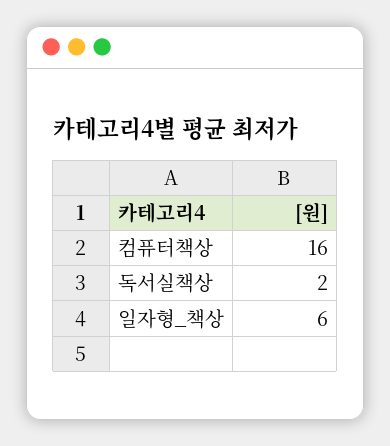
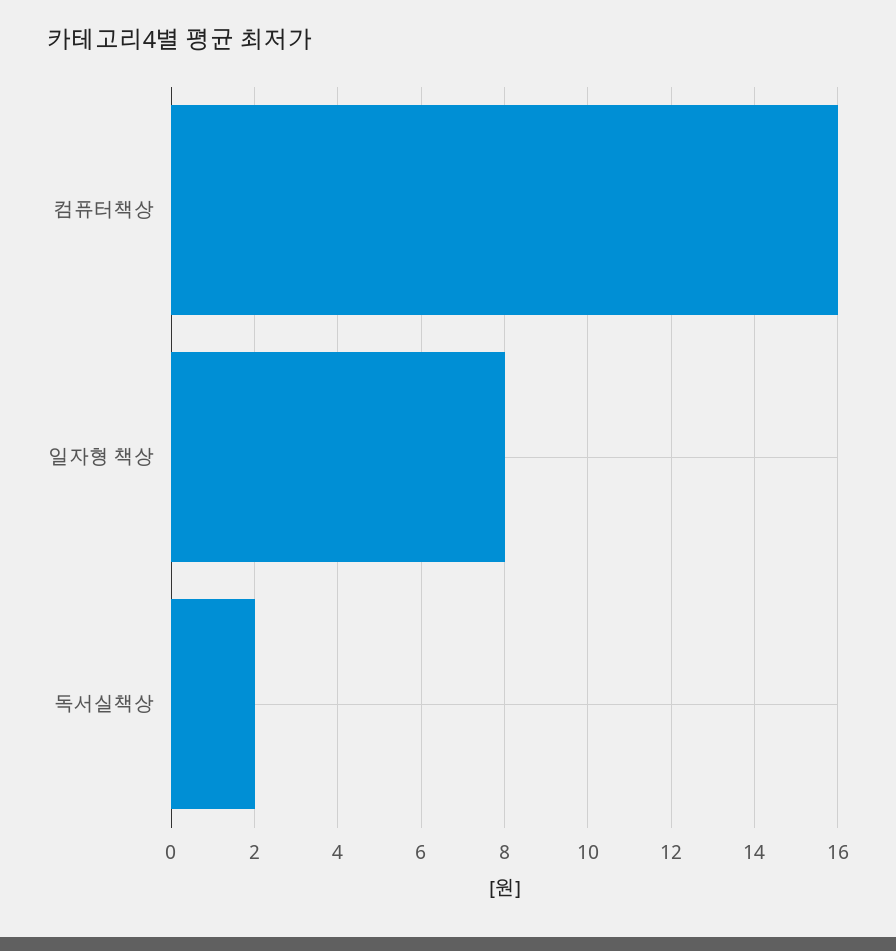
일자형_책상: 6 -> 8

